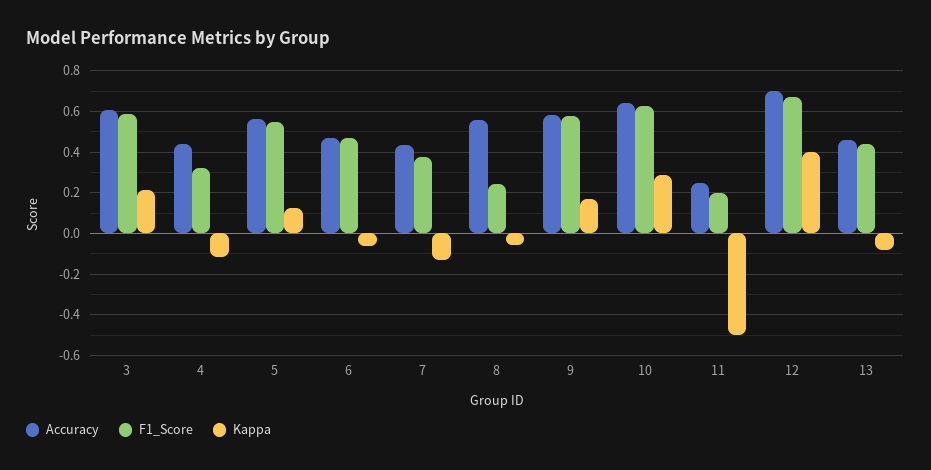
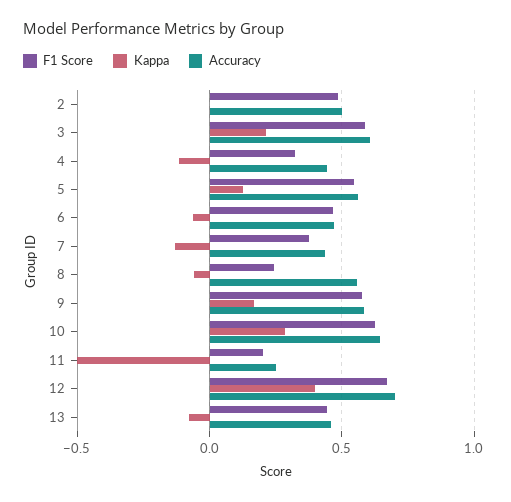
F1_Score, 2: none -> 0.5
Kappa, 2: none -> 0
Accuracy, 2: none -> 0.5

